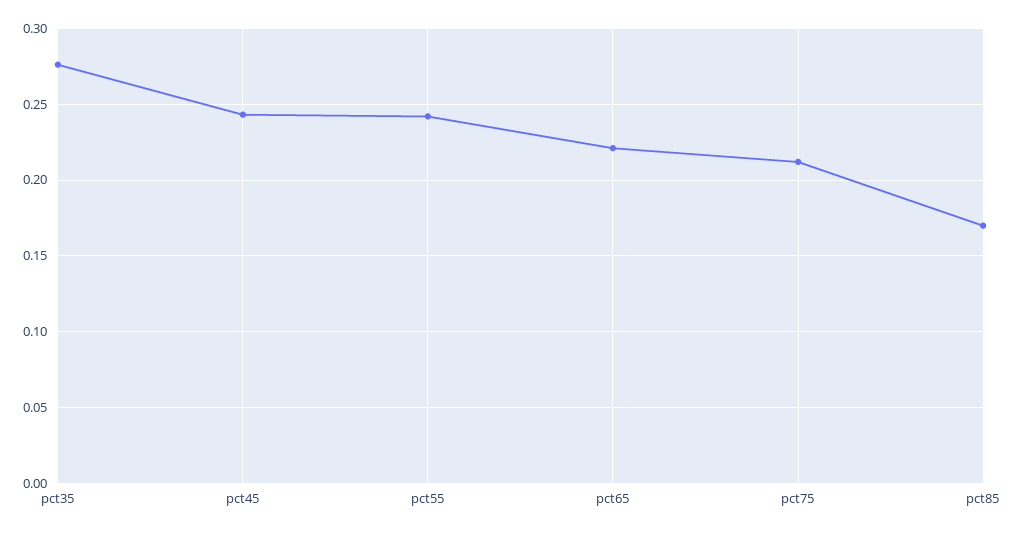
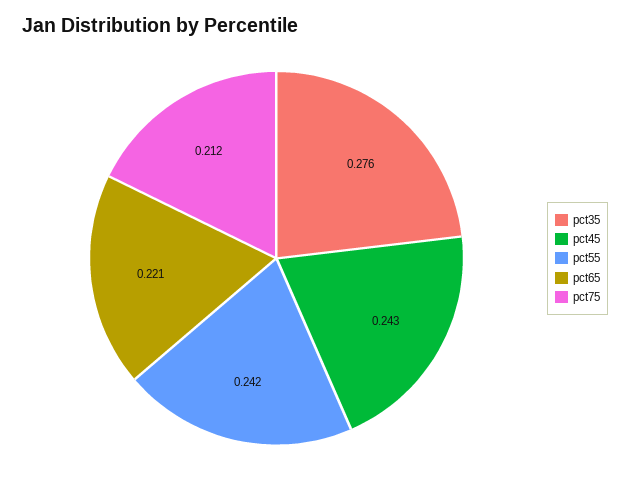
pct85: 0.17 -> none

